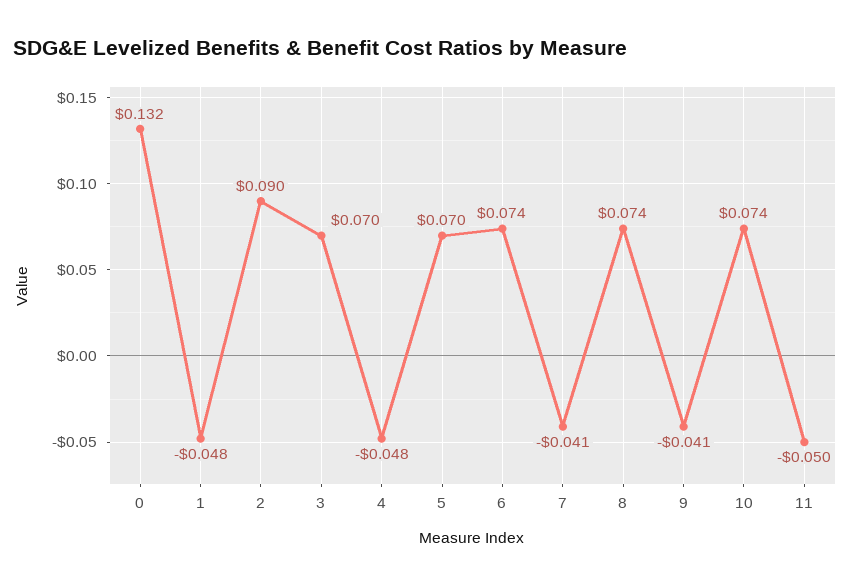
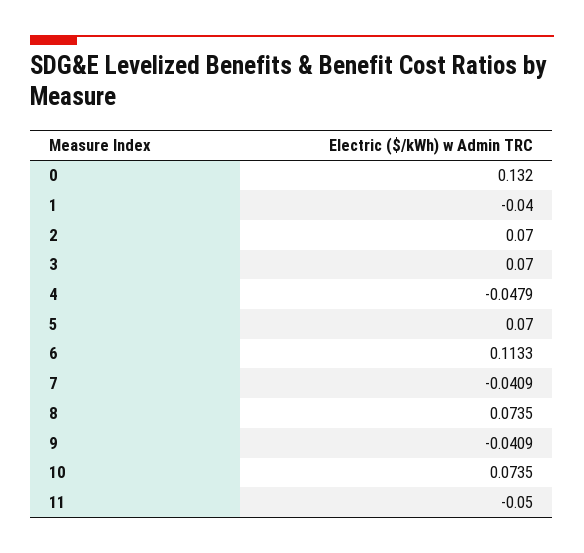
1: -0.048 -> -0.04
2: 0.09 -> 0.07
6: 0.074 -> 0.1133

